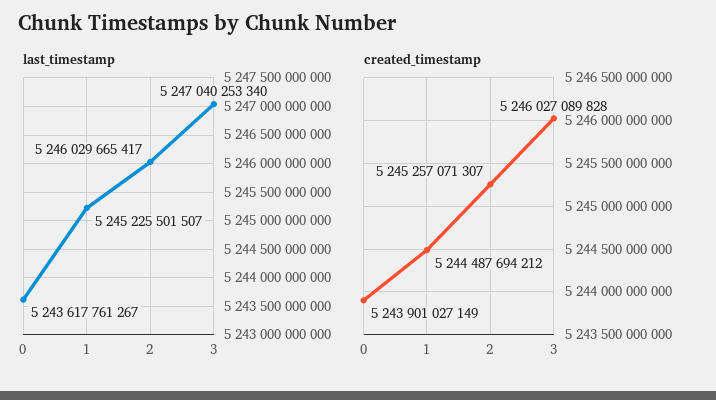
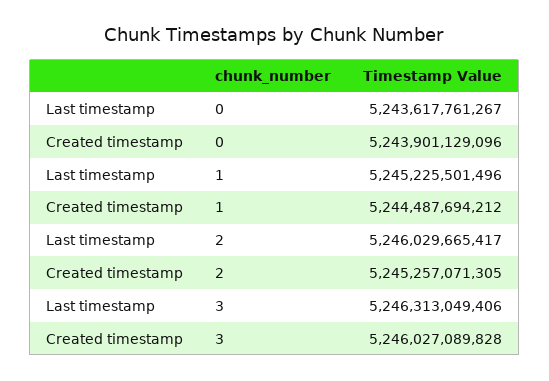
last_timestamp, 1: 5245225501507 -> 5245225501496
last_timestamp, 3: 5247040253340 -> 5246313049406
created_timestamp, 0: 5243901027149 -> 5243901129096
created_timestamp, 2: 5245257071307 -> 5245257071305

